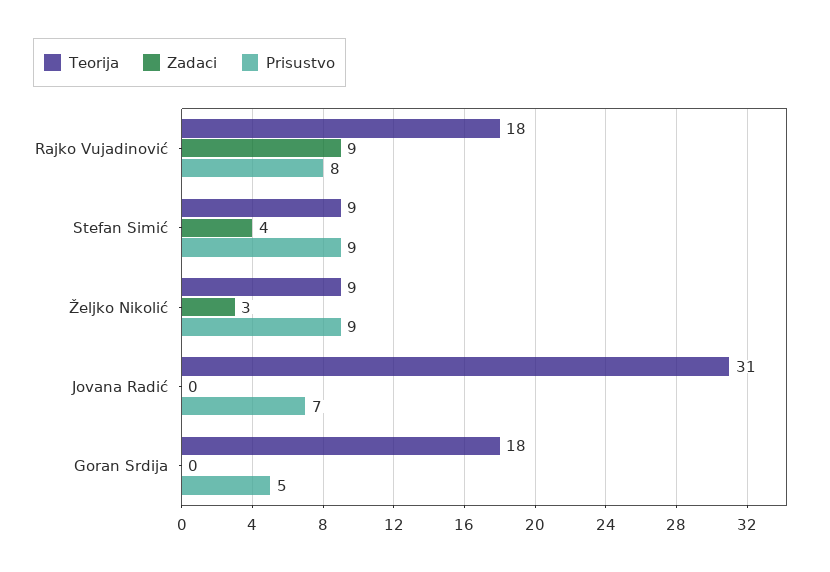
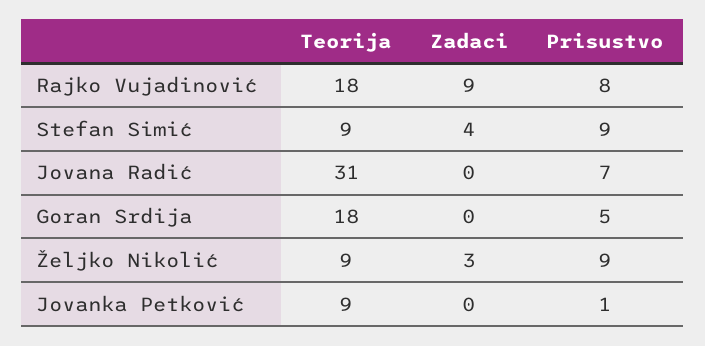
Teorija, Jovanka Petković: none -> 9
Zadaci, Jovanka Petković: none -> 0
Prisustvo, Jovanka Petković: none -> 1

